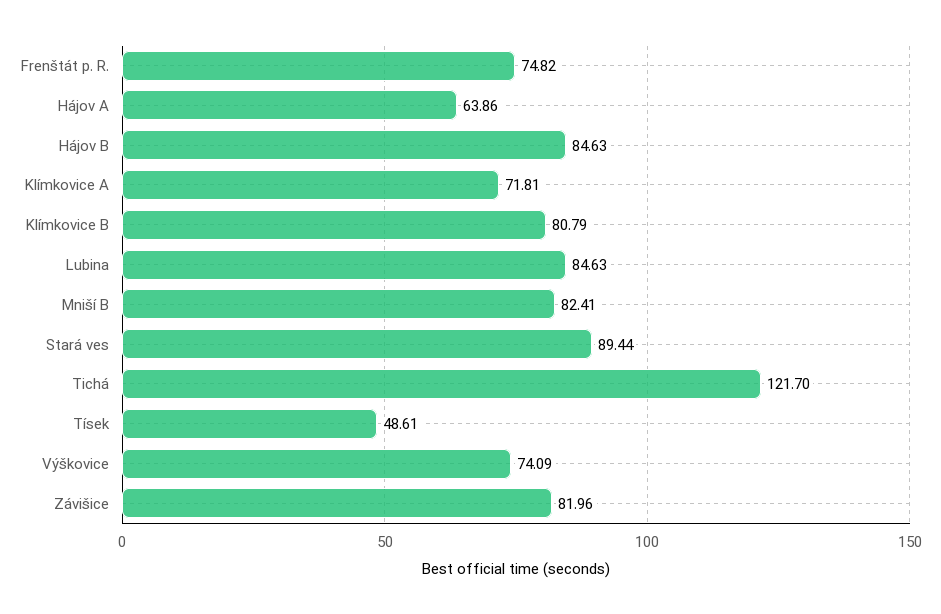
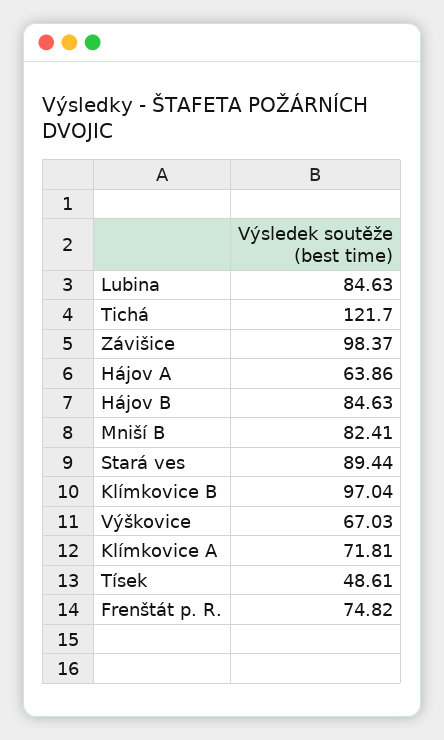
Klímkovice B: 80.79 -> 97.04
Výškovice: 74.09 -> 67.03
Závišice: 81.96 -> 98.37

